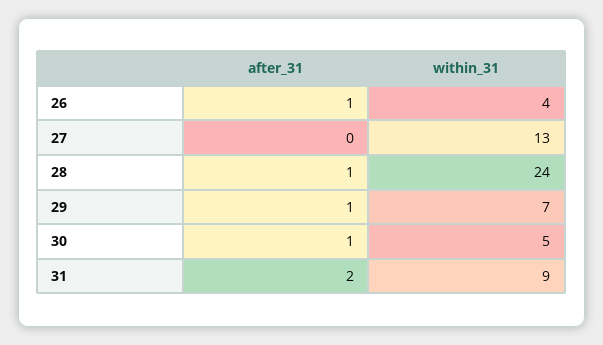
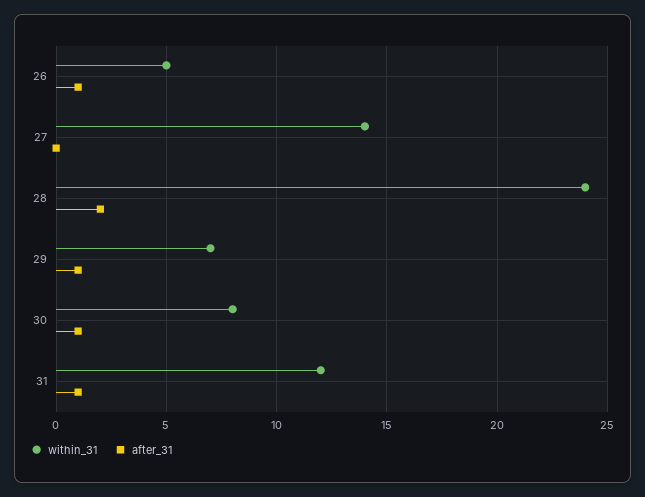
within_31, 26: 4 -> 5
within_31, 27: 13 -> 14
after_31, 28: 1 -> 2
within_31, 30: 5 -> 8
after_31, 31: 2 -> 1
within_31, 31: 9 -> 12

